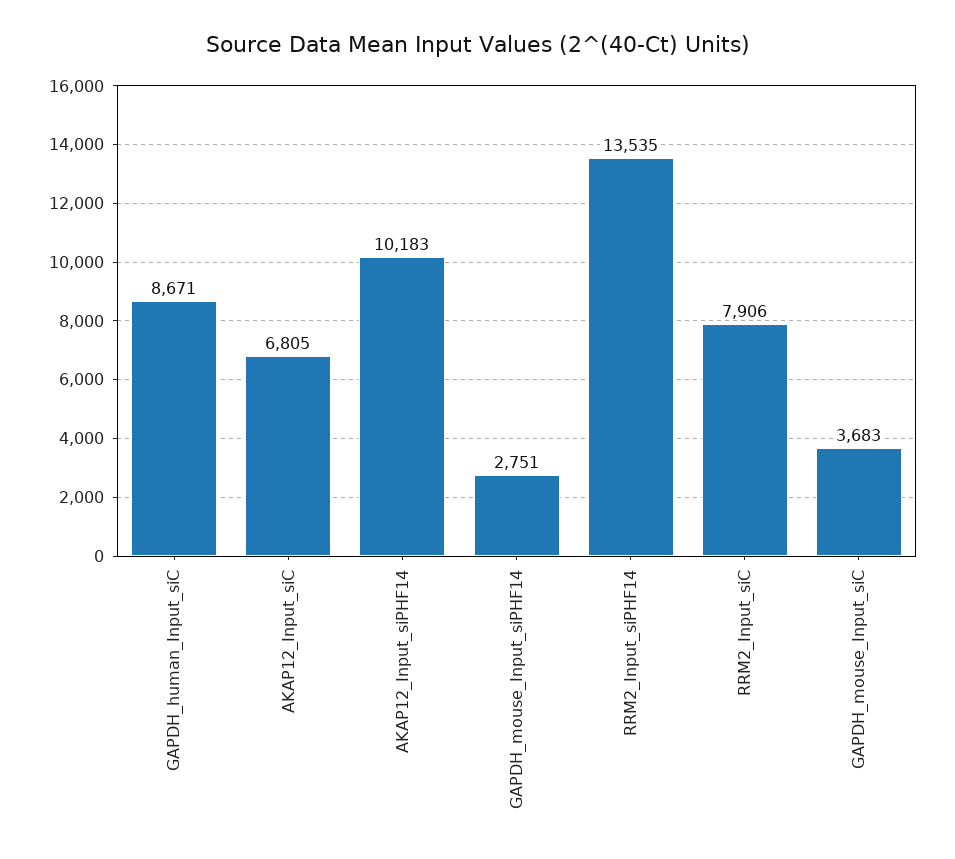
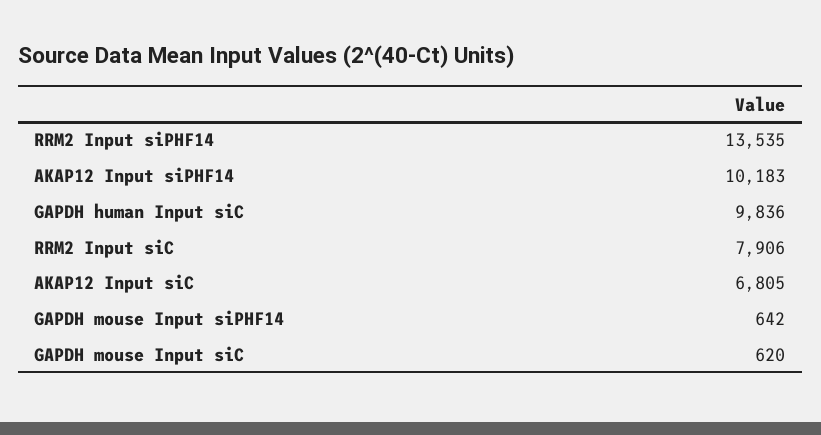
GAPDH_human_Input_siC: 8671 -> 9836
GAPDH_mouse_Input_siPHF14: 2751 -> 642
GAPDH_mouse_Input_siC: 3683 -> 620

